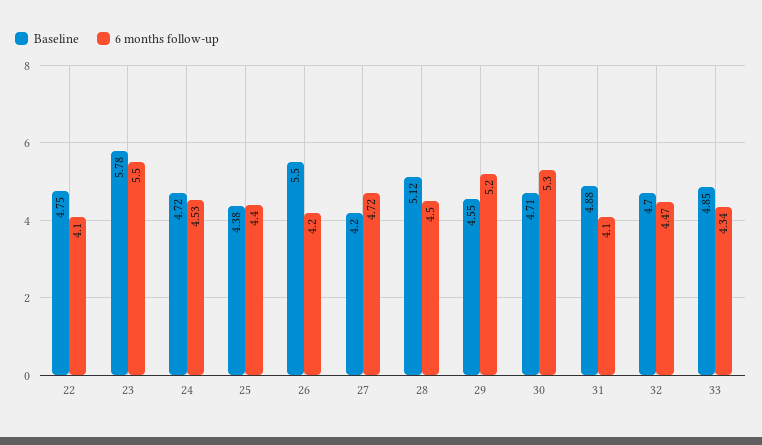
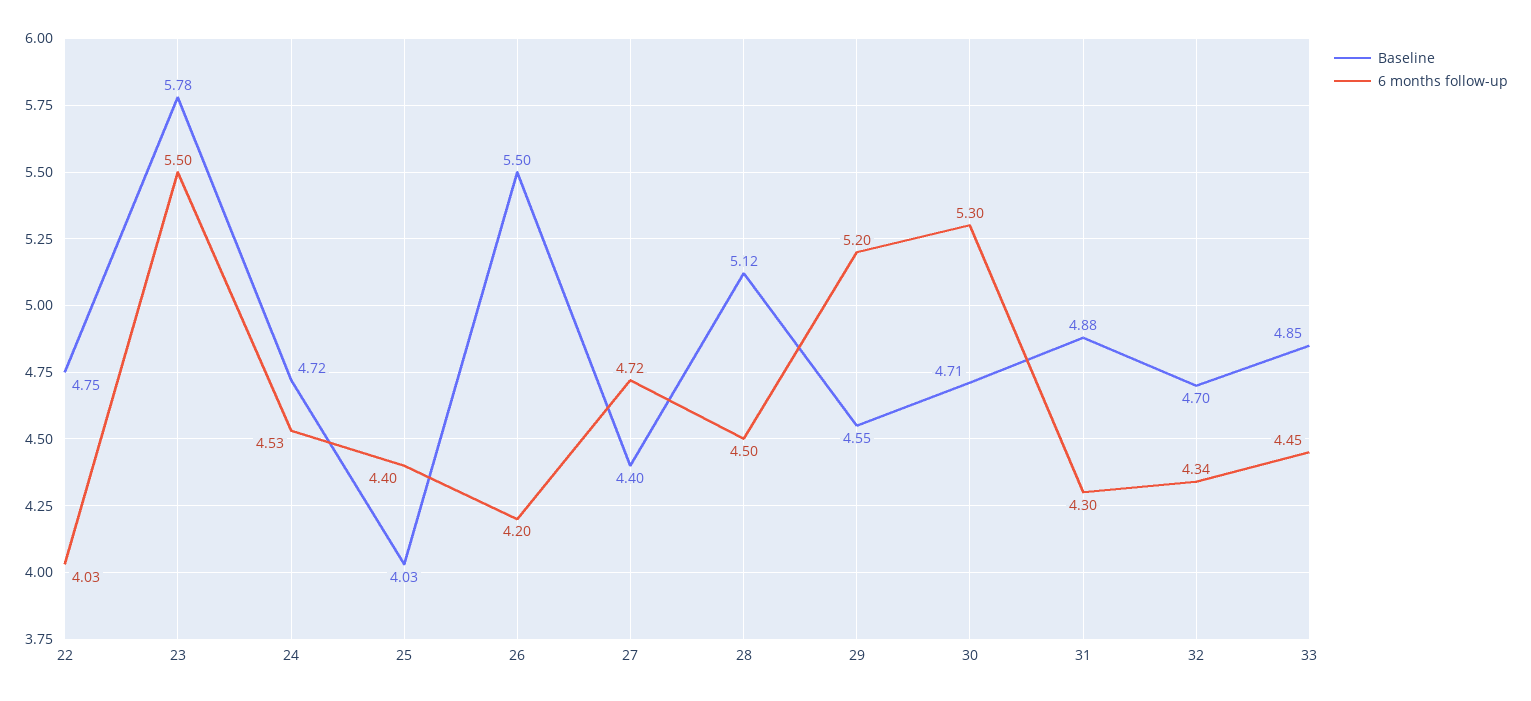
6 months follow-up, 22: 4.1 -> 4.03
Baseline, 25: 4.38 -> 4.03
Baseline, 27: 4.2 -> 4.4
6 months follow-up, 31: 4.1 -> 4.3
6 months follow-up, 32: 4.47 -> 4.34
6 months follow-up, 33: 4.34 -> 4.45

